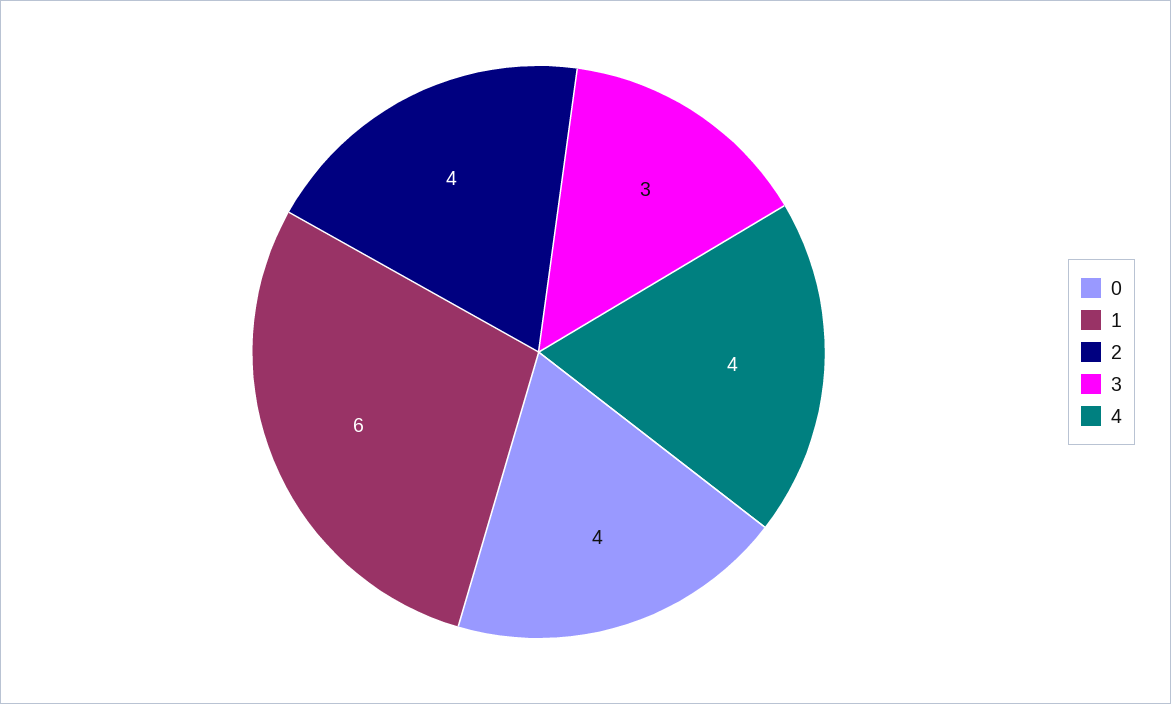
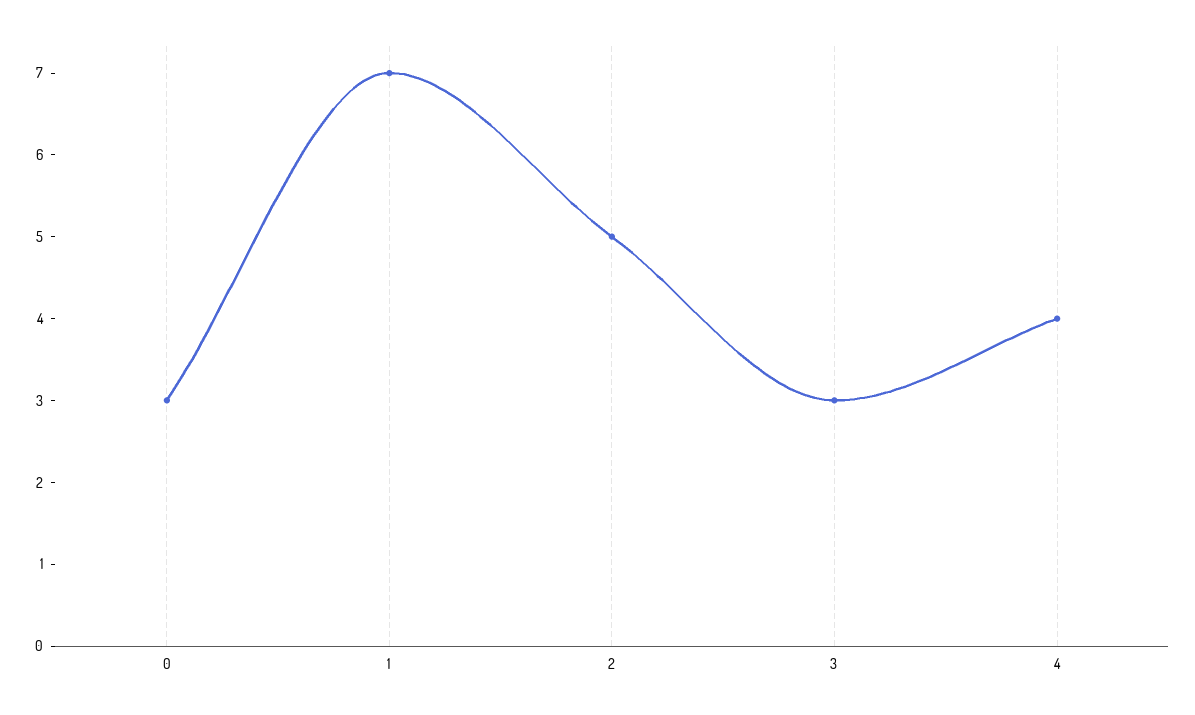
0: 4 -> 3
1: 6 -> 7
2: 4 -> 5

